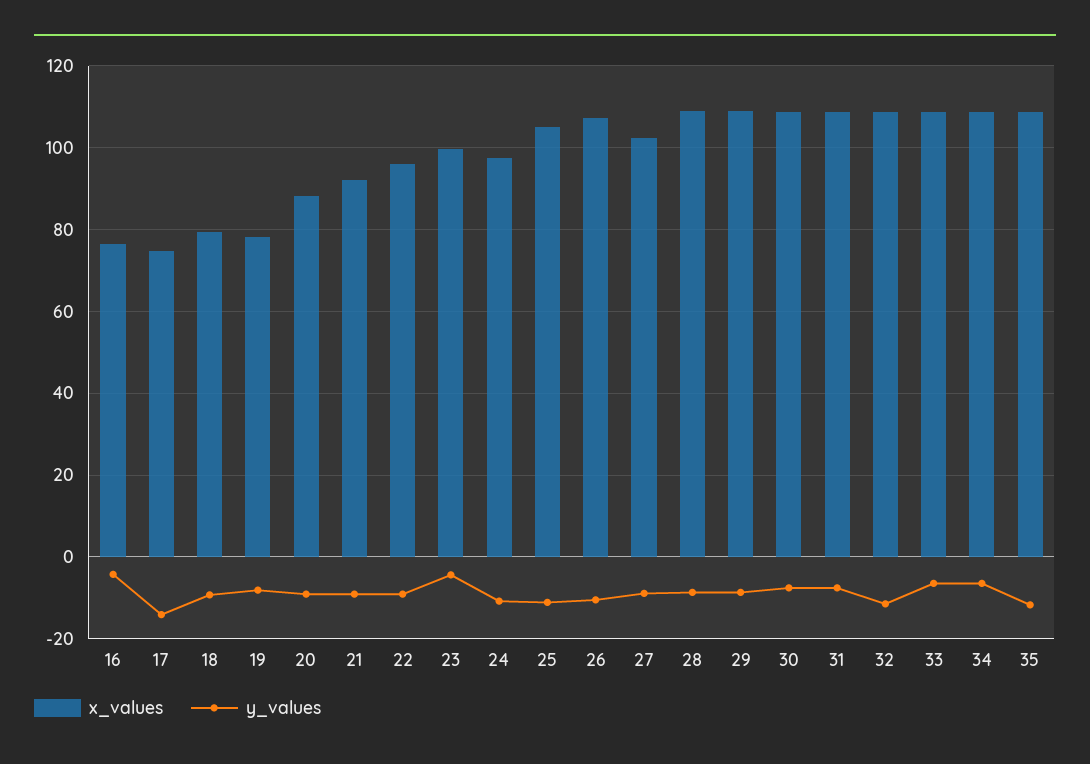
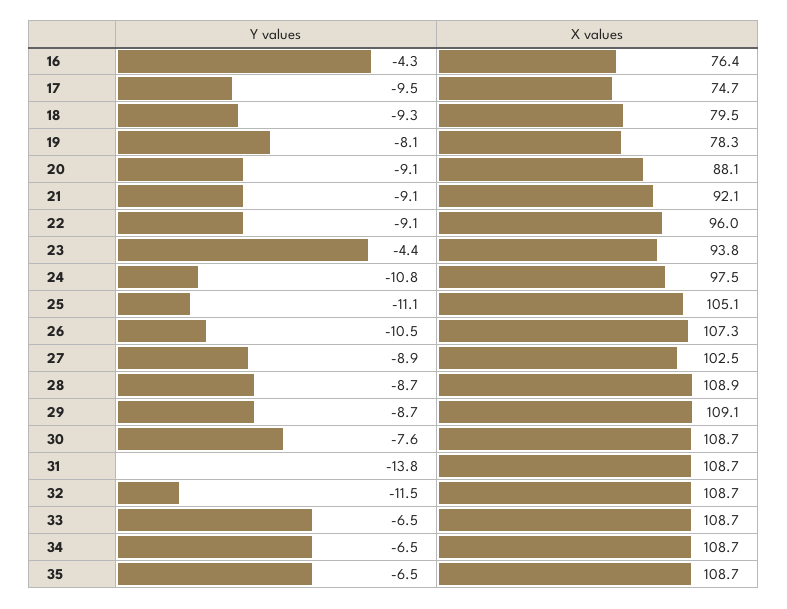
y_values, 17: -14 -> -9.5
x_values, 23: 100 -> 93.8
y_values, 31: -8 -> -13.8
y_values, 35: -12 -> -6.5

